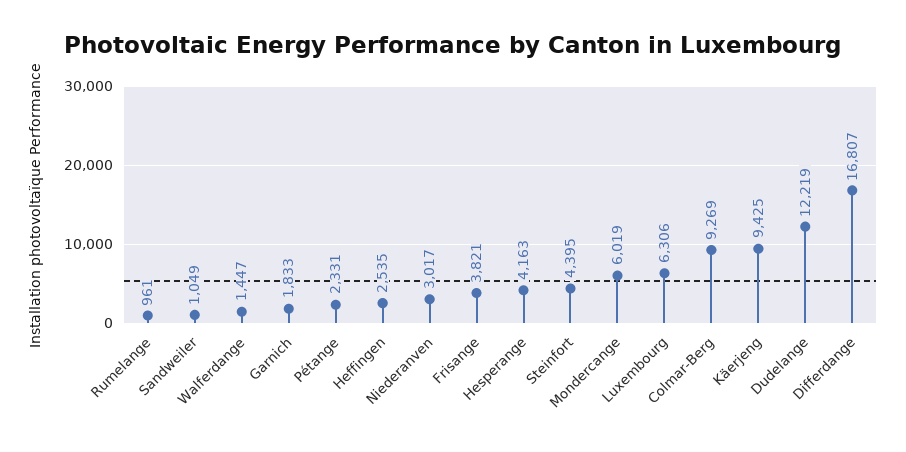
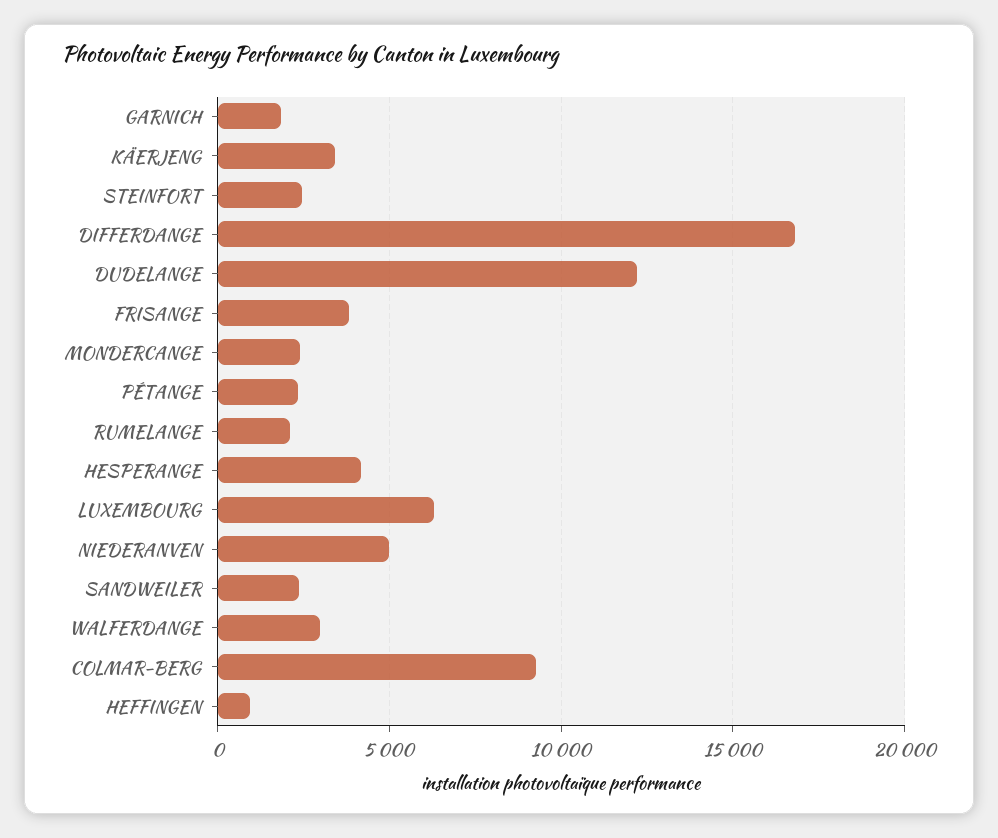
Rumelange: 961 -> 2000
Sandweiler: 1049 -> 2500
Walferdange: 1447 -> 3000
Heffingen: 2535 -> 1000
Niederanven: 3017 -> 5000
Steinfort: 4395 -> 2500
Mondercange: 6019 -> 2500
Käerjeng: 9425 -> 3500

